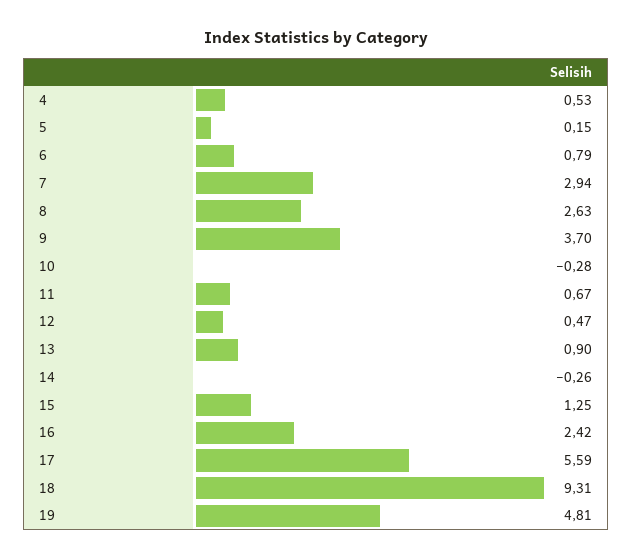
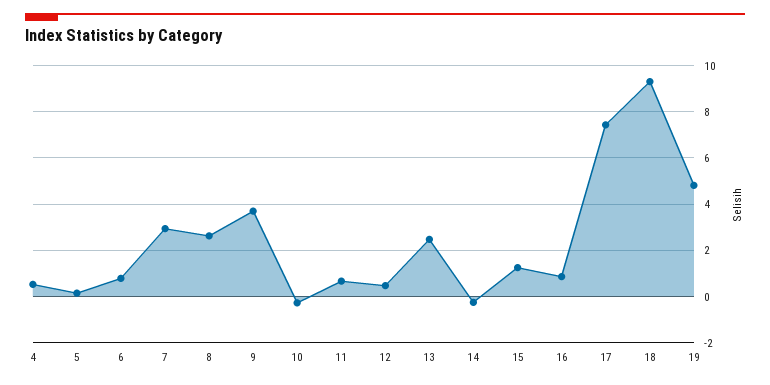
13: 0.9 -> 2.5
16: 2.42 -> 1
17: 5.59 -> 7.5

